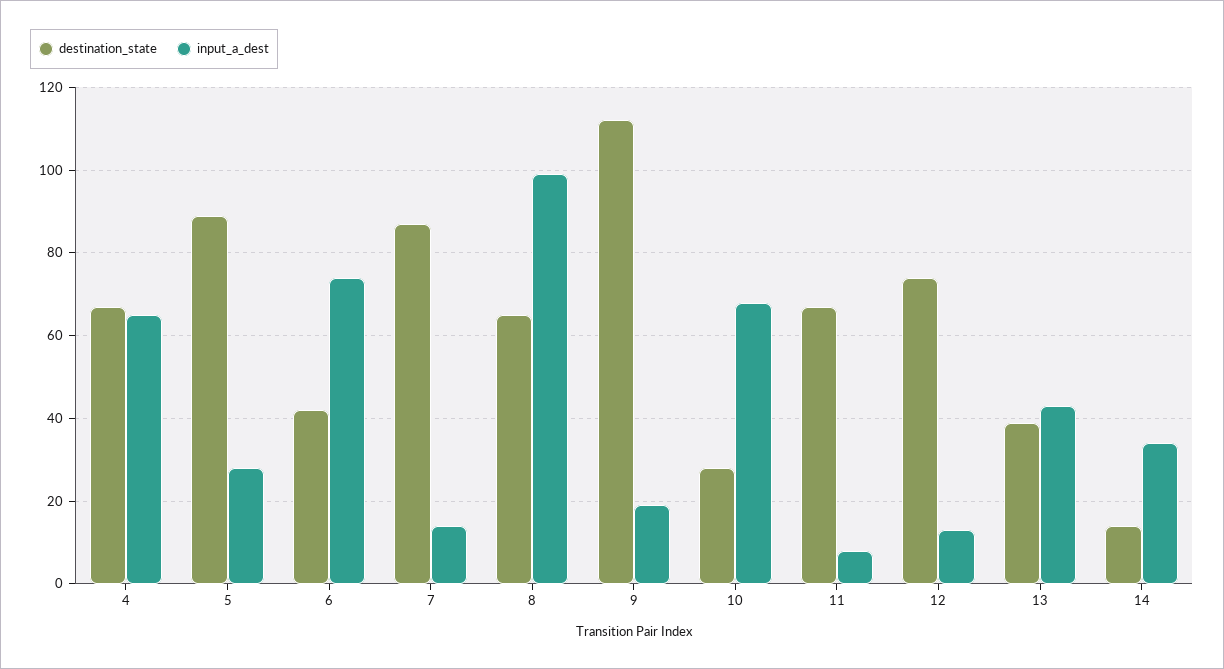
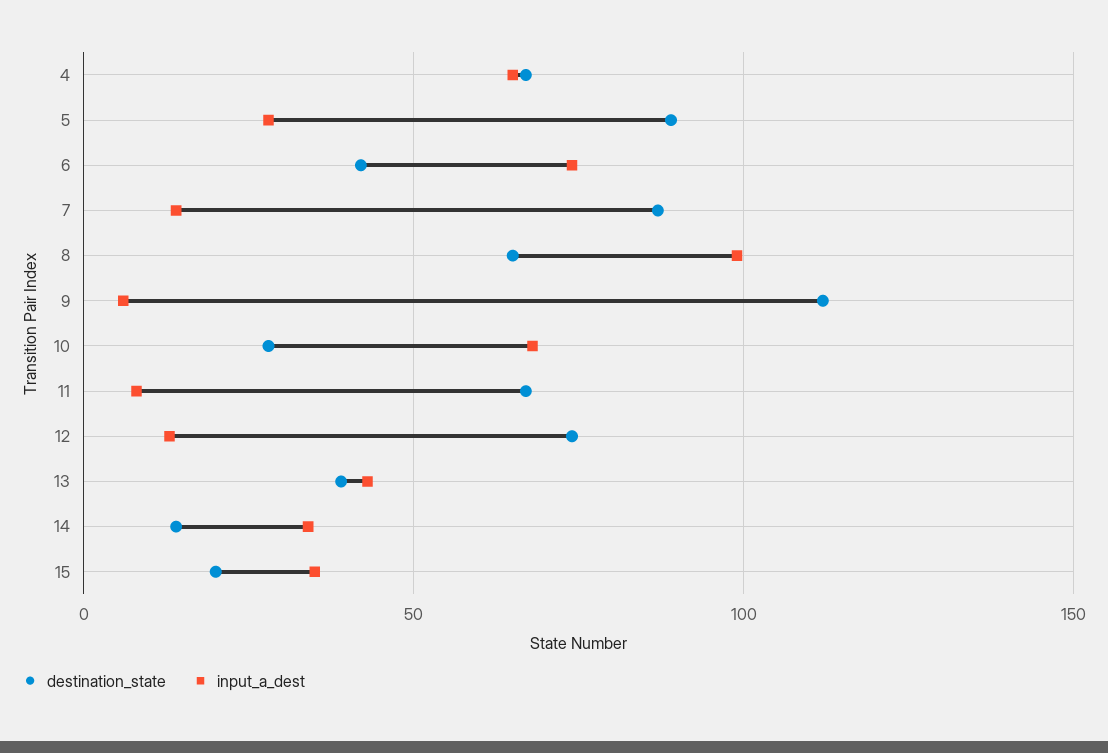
input_a_dest, 9: 20 -> 5
destination_state, 15: none -> 20
input_a_dest, 15: none -> 35

